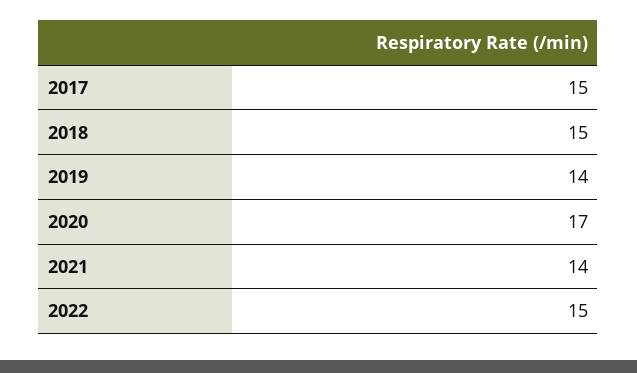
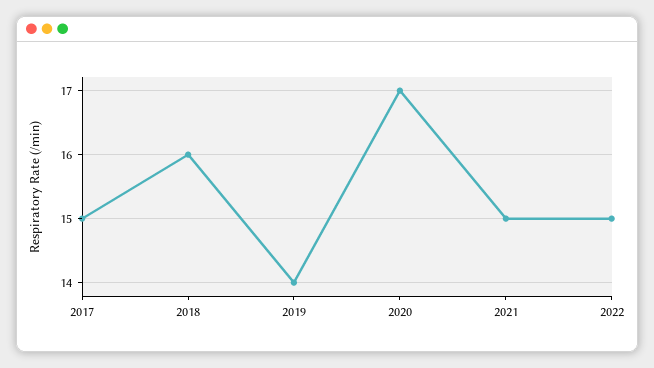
2018: 15 -> 16
2021: 14 -> 15

